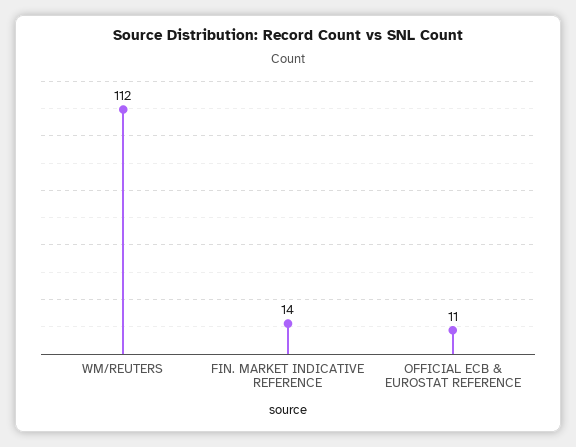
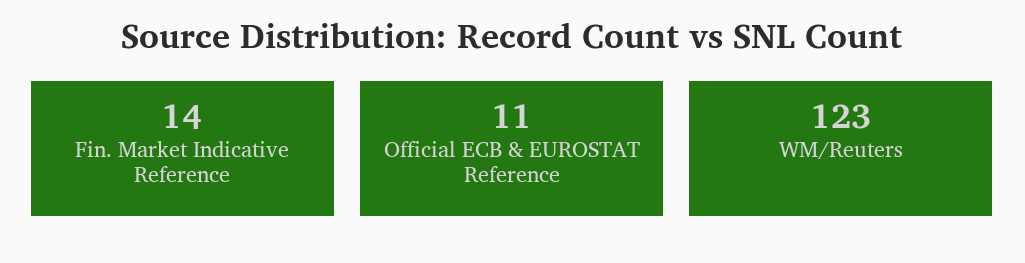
WM/REUTERS: 112 -> 123

